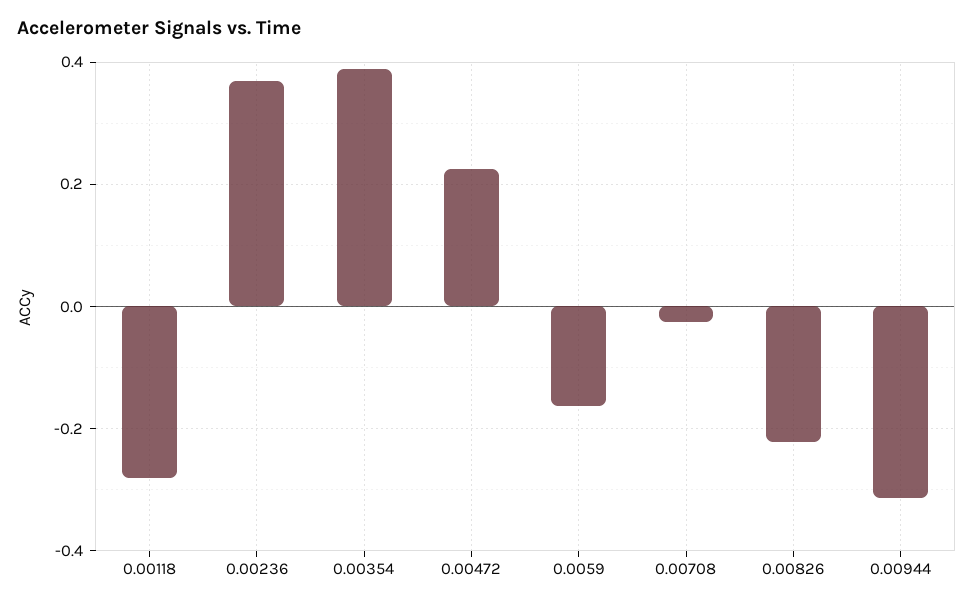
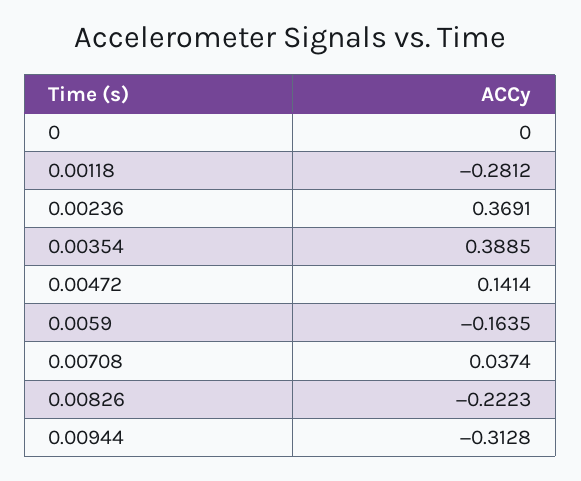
0.00472: 0.22 -> 0.1414
0.00708: -0.02 -> 0.0374
0: none -> 0

